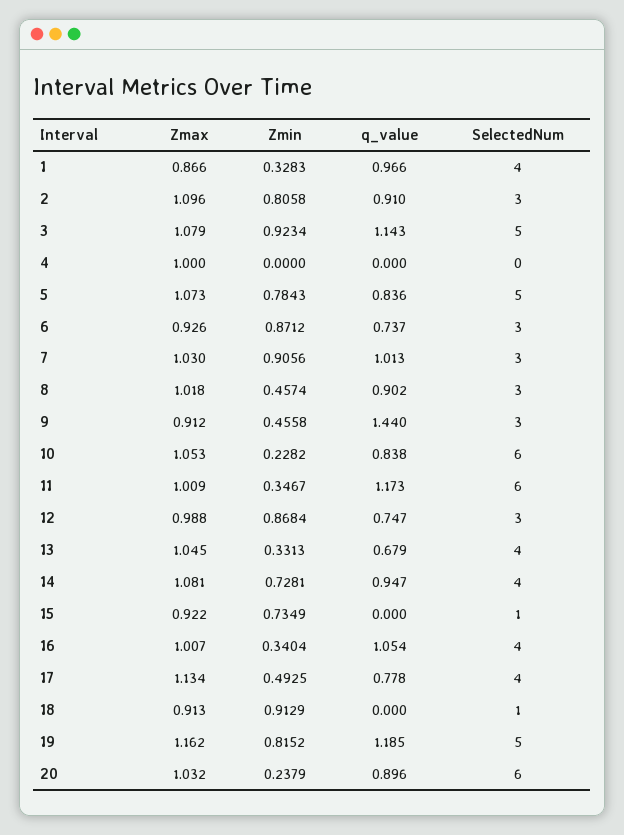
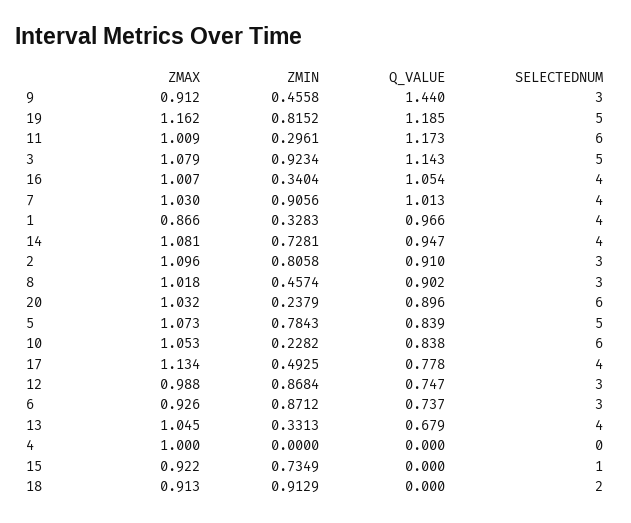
q_value, 5: 0.836 -> 0.839
SelectedNum, 7: 3 -> 4
Zmin, 11: 0.3467 -> 0.2961
SelectedNum, 18: 1 -> 2

